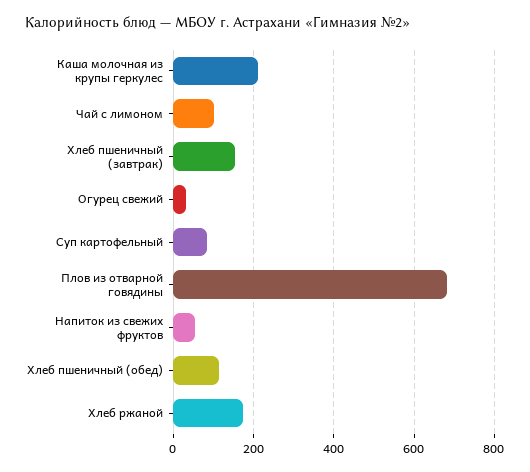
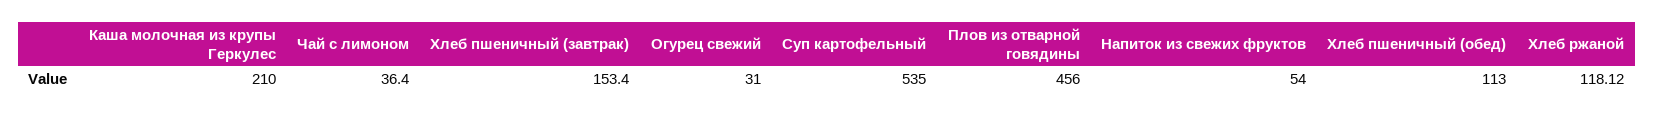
Чай с лимоном: 100 -> 36.4
Суп картофельный: 80 -> 535
Плов из отварной говядины: 680 -> 456
Хлеб ржаной: 180 -> 118.12

